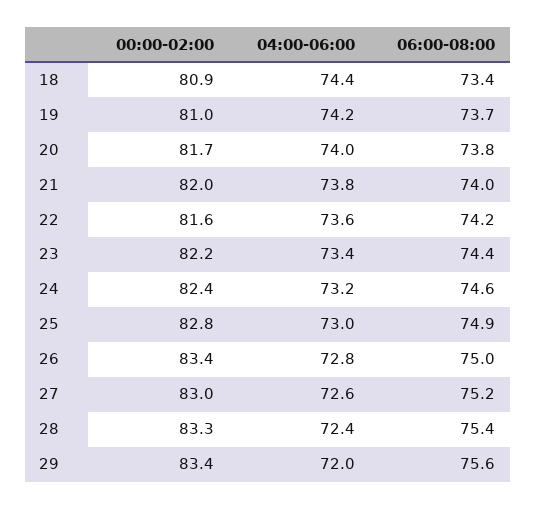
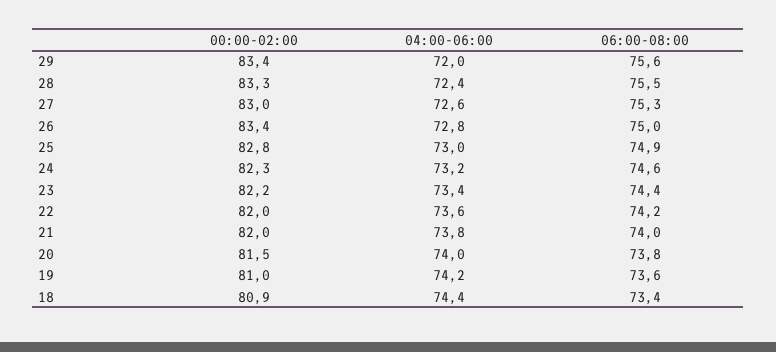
06:00-08:00, 19: 73.7 -> 73.6
00:00-02:00, 20: 81.7 -> 81.5
00:00-02:00, 22: 81.6 -> 82
00:00-02:00, 24: 82.4 -> 82.3
06:00-08:00, 27: 75.2 -> 75.3
06:00-08:00, 28: 75.4 -> 75.5

